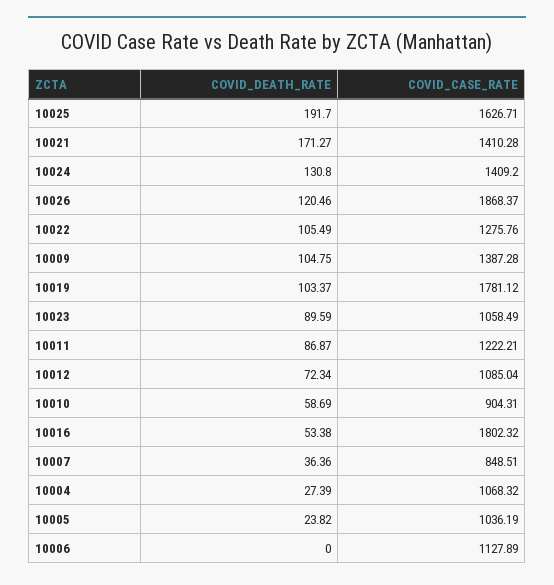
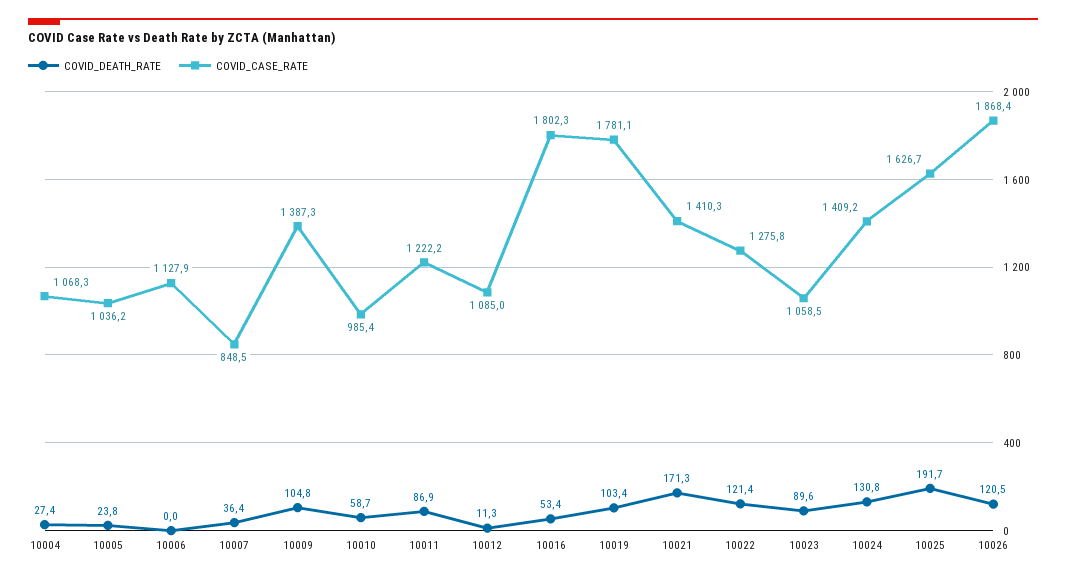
COVID_DEATH_RATE, 10022: 105.49 -> 121.4
COVID_DEATH_RATE, 10012: 72.34 -> 11.3
COVID_CASE_RATE, 10010: 904.31 -> 985.4

